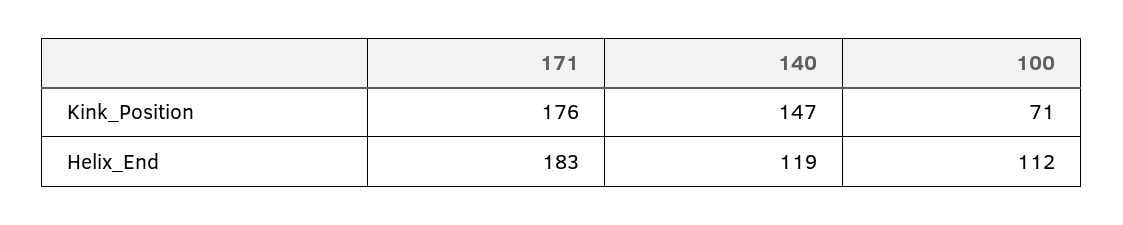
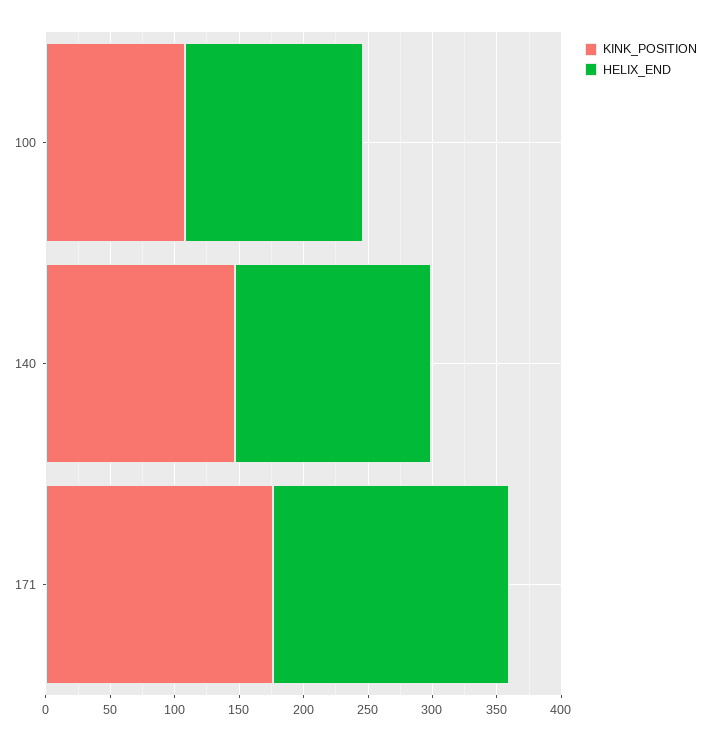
Kink_Position, 100: 71 -> 110
Helix_End, 140: 119 -> 150
Helix_End, 100: 112 -> 140

